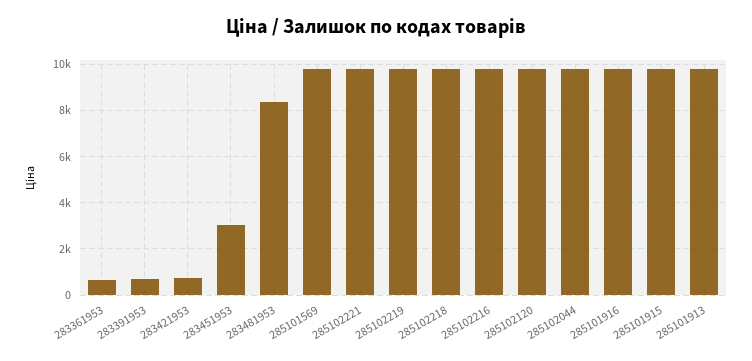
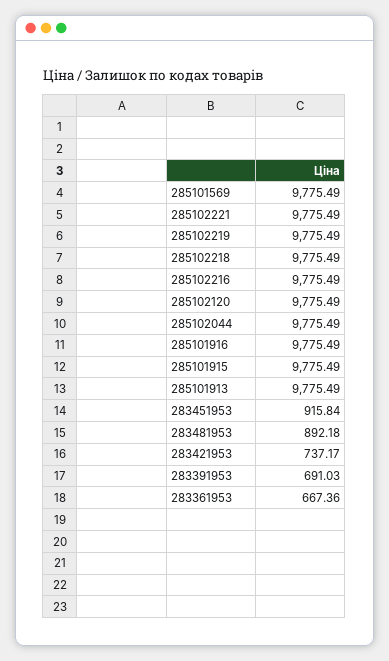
283451953: 3000 -> 915.84
283481953: 8500 -> 892.18

